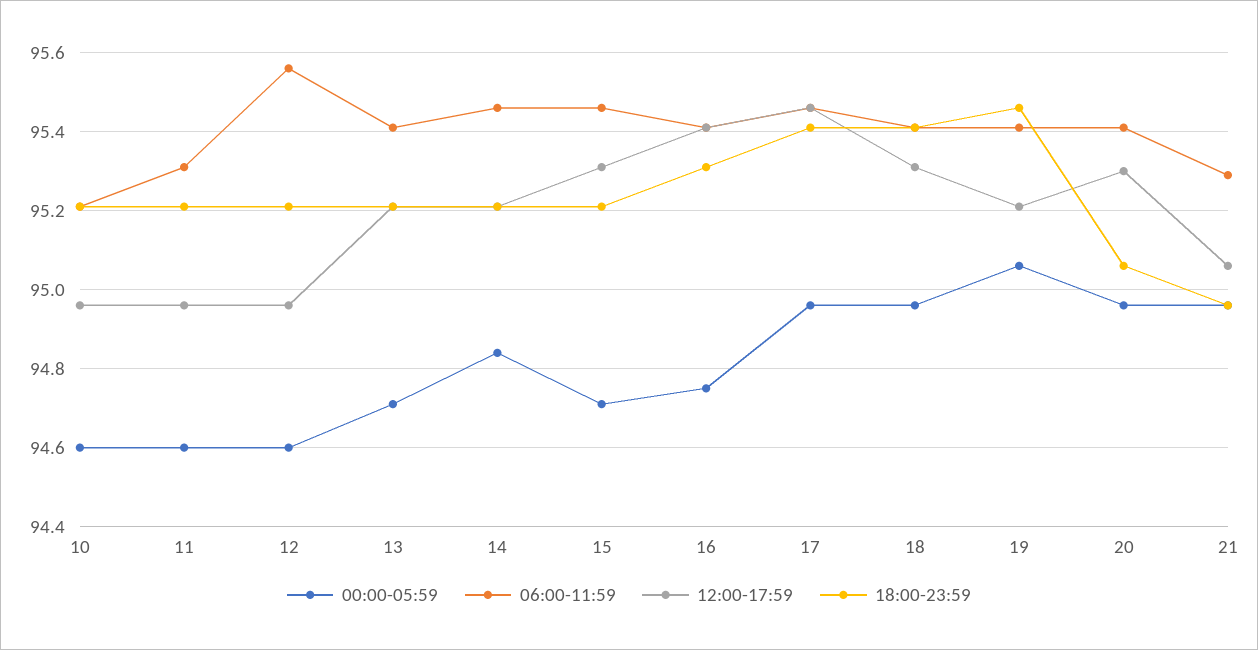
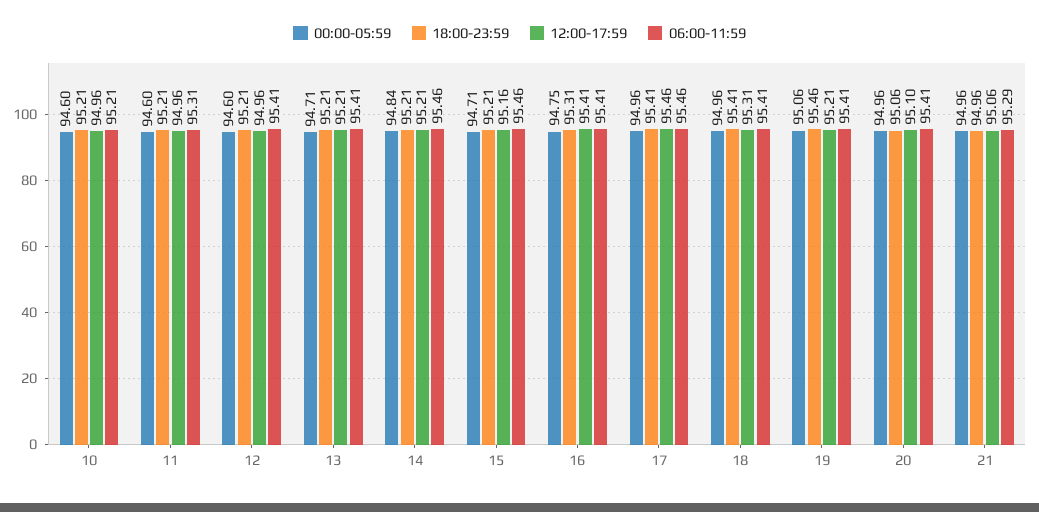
06:00-11:59, 12: 95.55 -> 95.41
12:00-17:59, 15: 95.3 -> 95.16
12:00-17:59, 20: 95.3 -> 95.1

